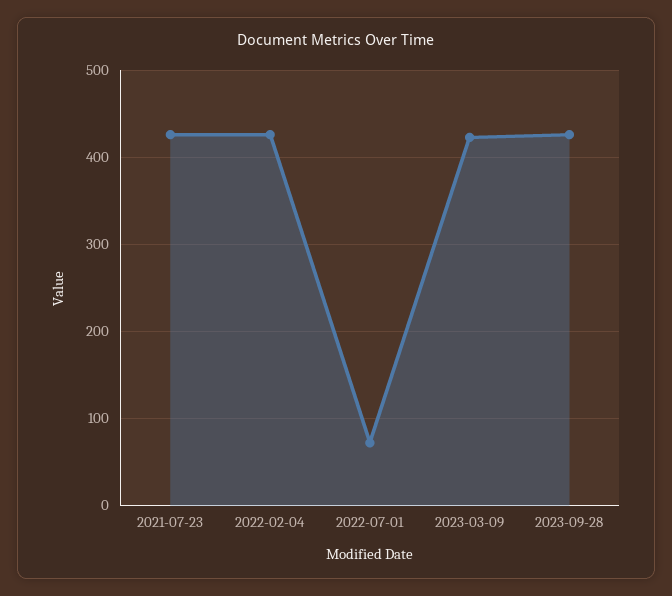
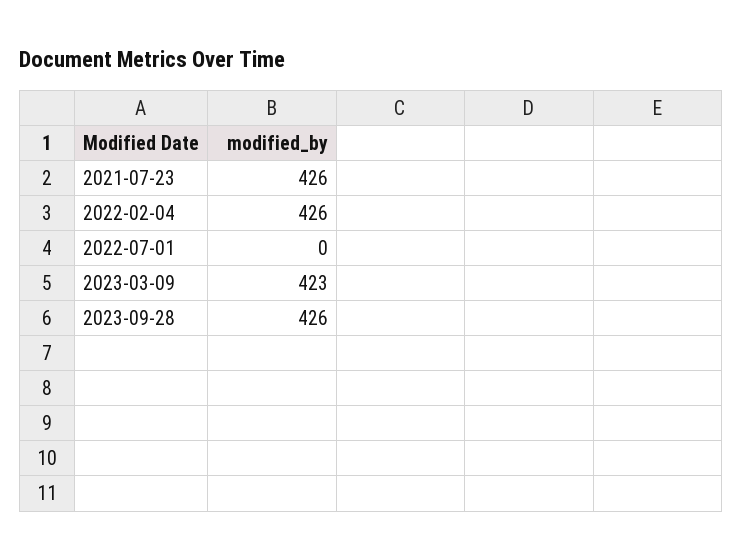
2022-07-01: 70 -> 0

